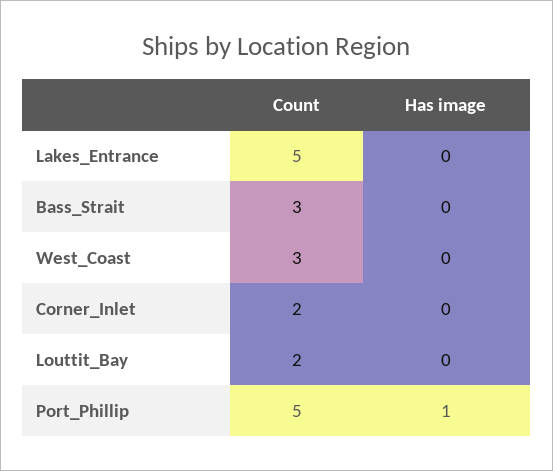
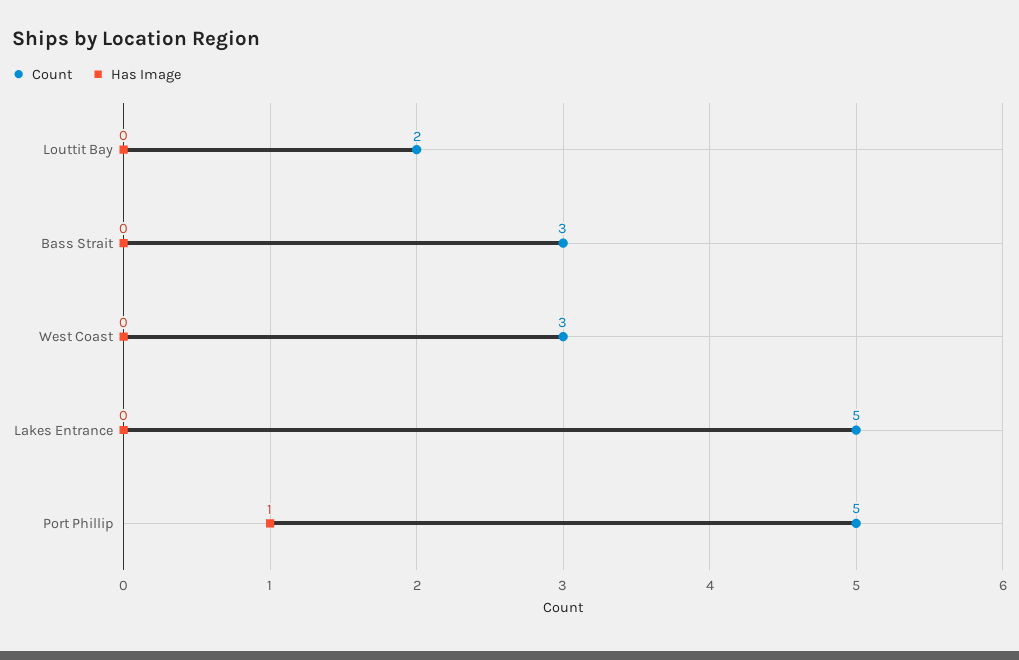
Count, Corner_Inlet: 2 -> none
Has image, Corner_Inlet: 0 -> none

